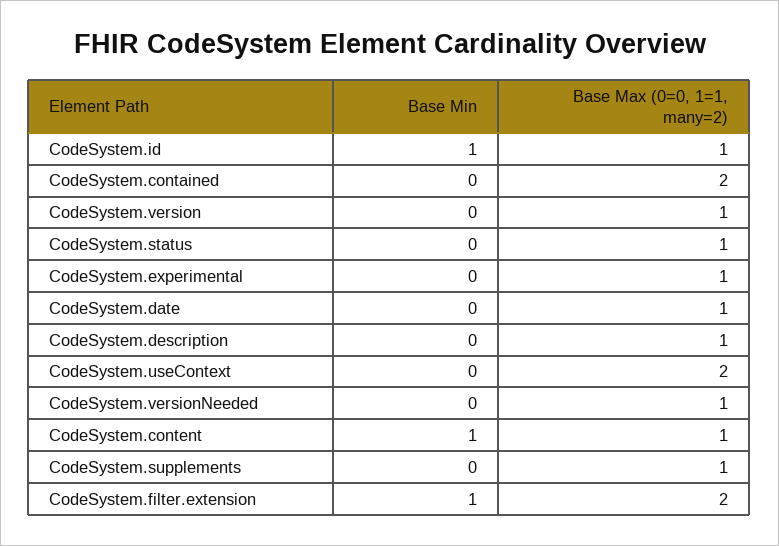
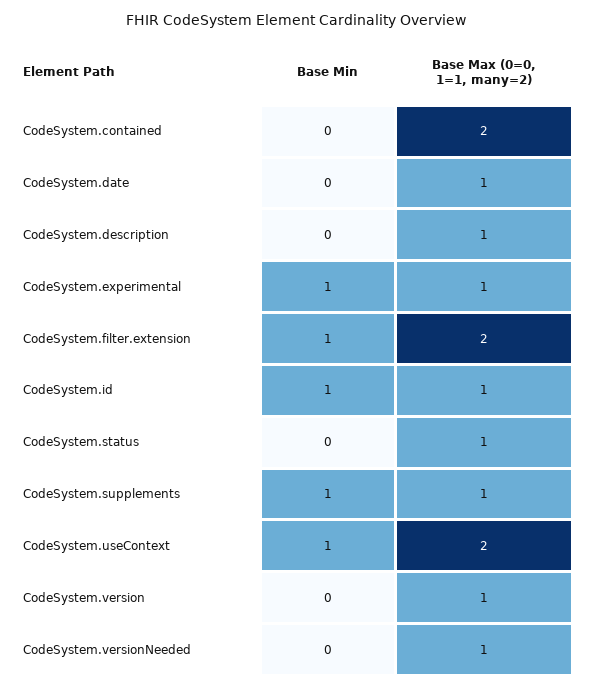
Base Min, CodeSystem.experimental: 0 -> 1
Base Min, CodeSystem.useContext: 0 -> 1
Base Min, CodeSystem.content: 1 -> none
Base Max (0=0, 1=1, many=2), CodeSystem.content: 1 -> none
Base Min, CodeSystem.supplements: 0 -> 1

